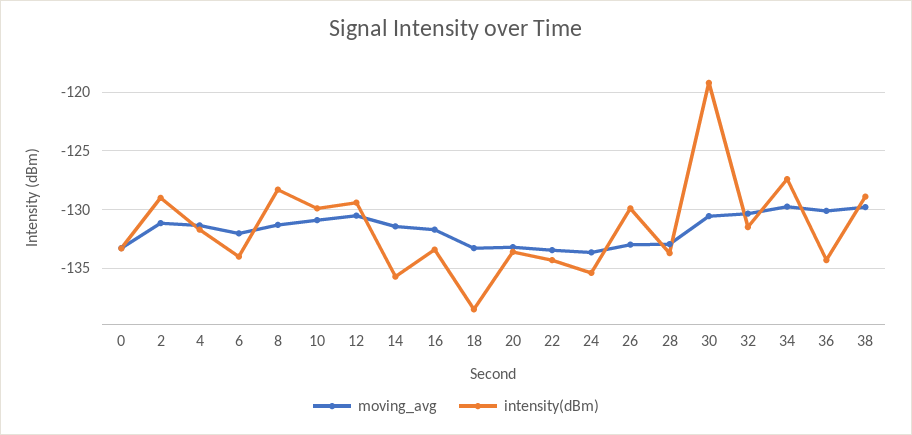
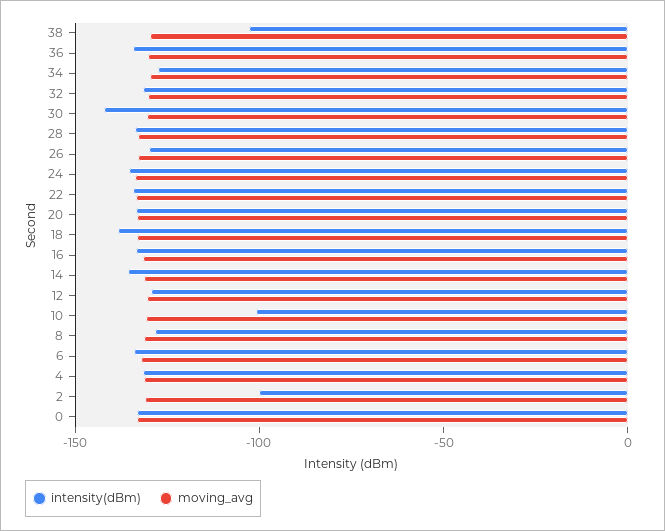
intensity(dBm), 2: -129 -> -100
intensity(dBm), 10: -130 -> -100
intensity(dBm), 30: -119 -> -140
intensity(dBm), 38: -129 -> -100

